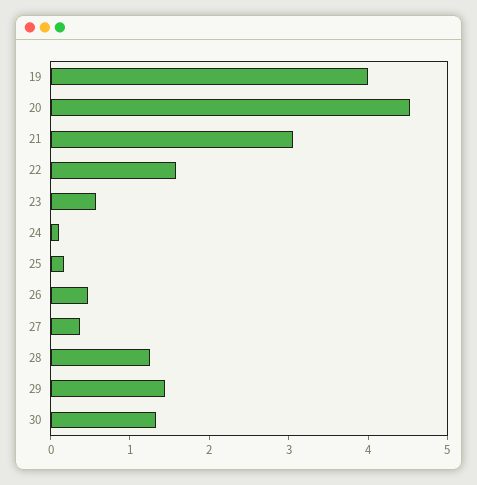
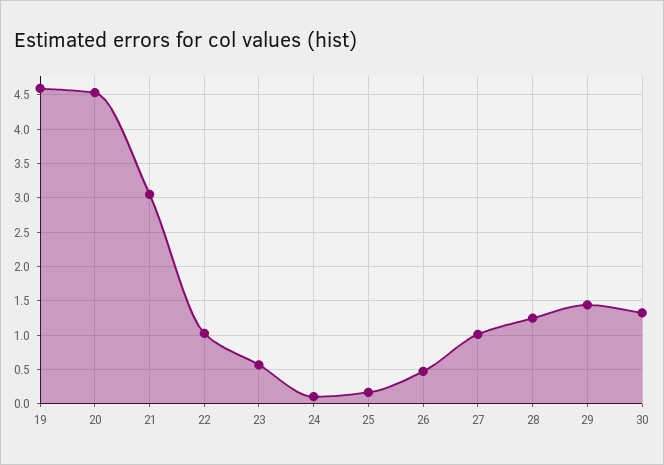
19: 4 -> 4.6
22: 1.6 -> 1
27: 0.4 -> 1

